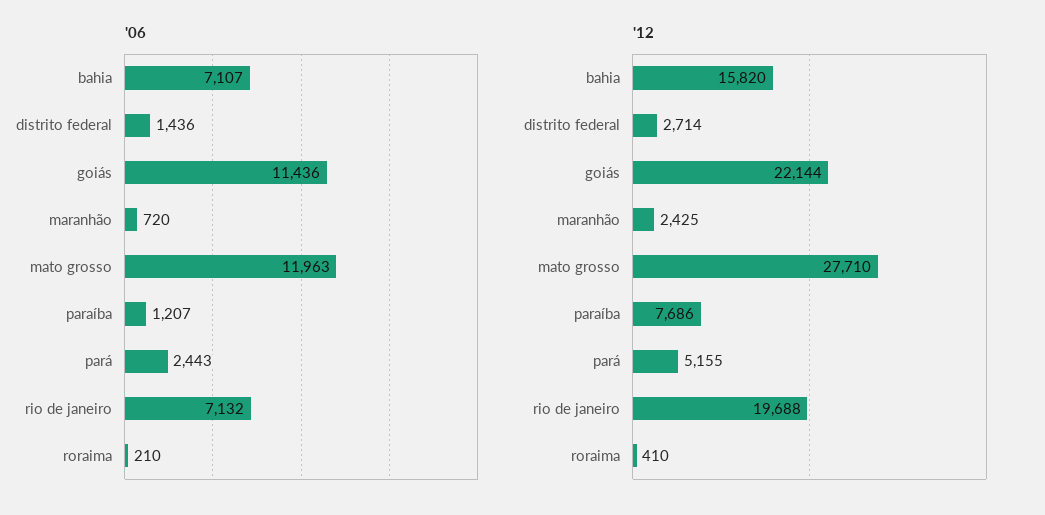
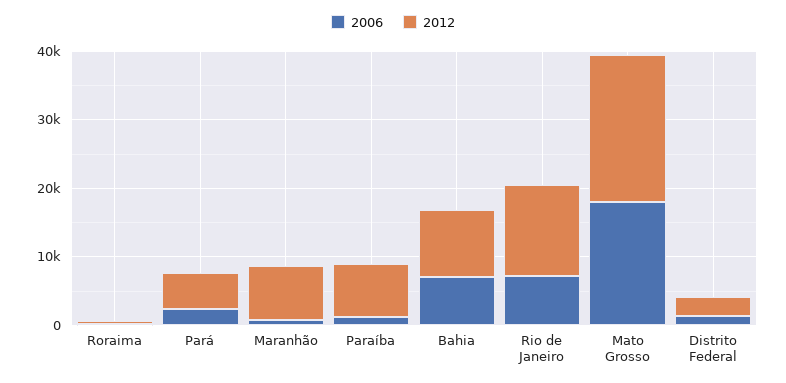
'06, goiás: 11436 -> none
'06, mato grosso: 11963 -> 18000
'12, bahia: 15820 -> 10000
'12, goiás: 22144 -> none
'12, maranhão: 2425 -> 8000
'12, mato grosso: 27710 -> 22000
'12, rio de janeiro: 19688 -> 14000

